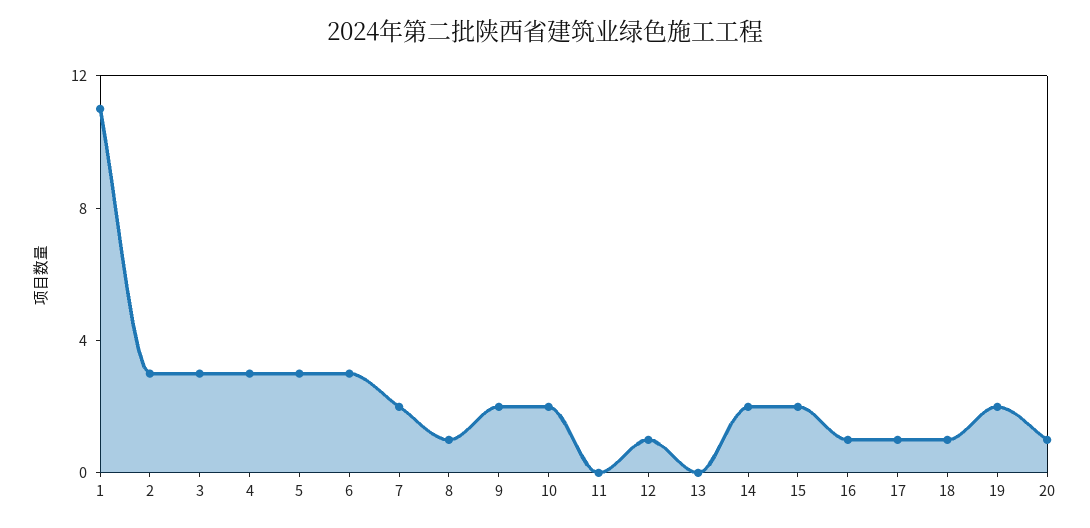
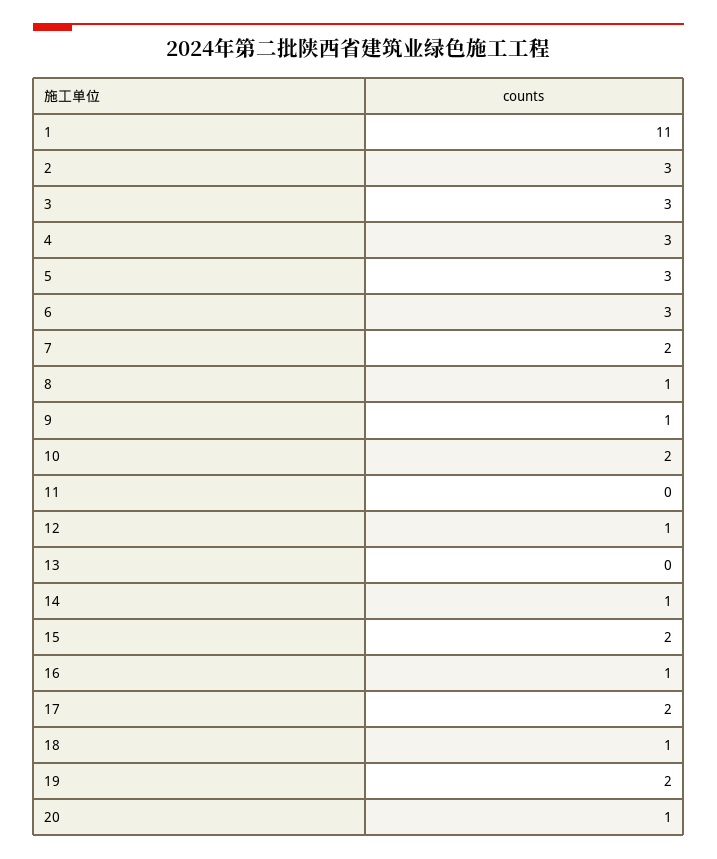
9: 2 -> 1
14: 2 -> 1
17: 1 -> 2

